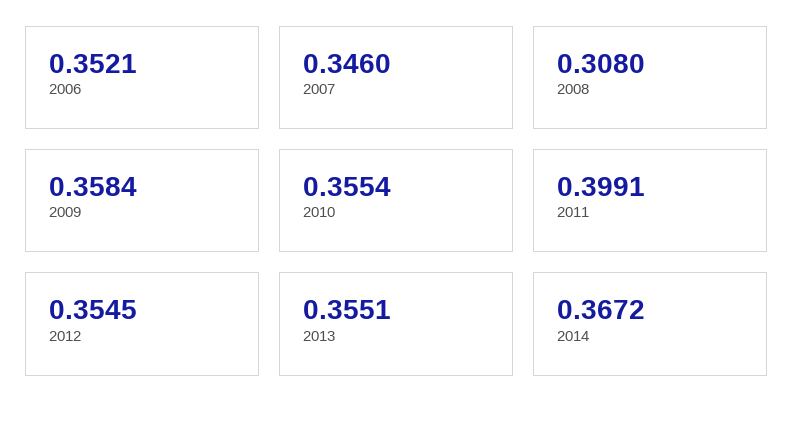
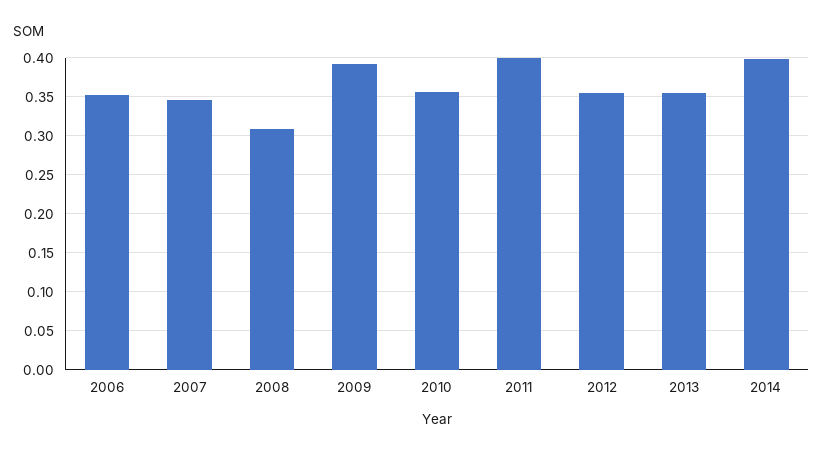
2009: 0.3584 -> 0.39
2014: 0.3672 -> 0.4

